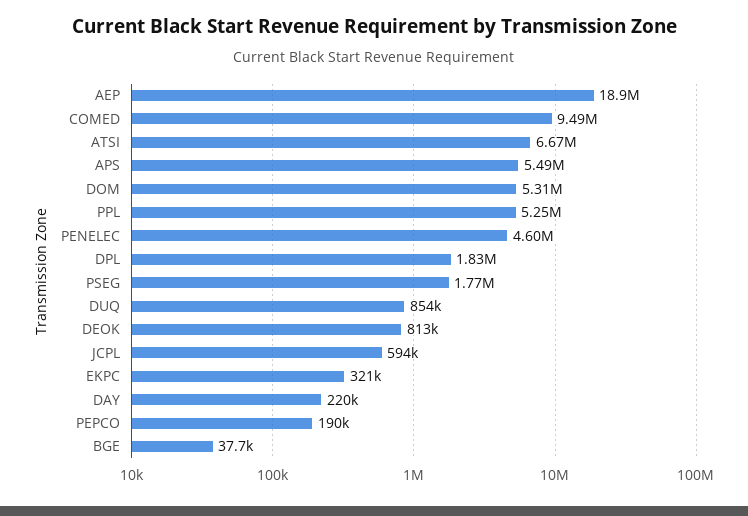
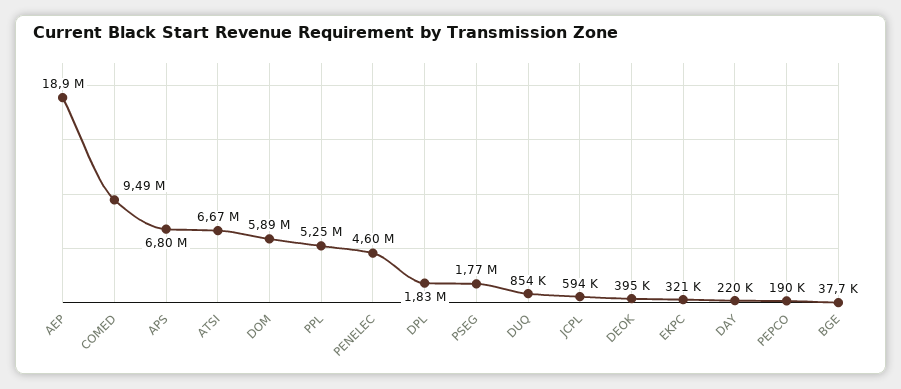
APS: 5490000 -> 6800000
DOM: 5310000 -> 5890000
DEOK: 813000 -> 395000

